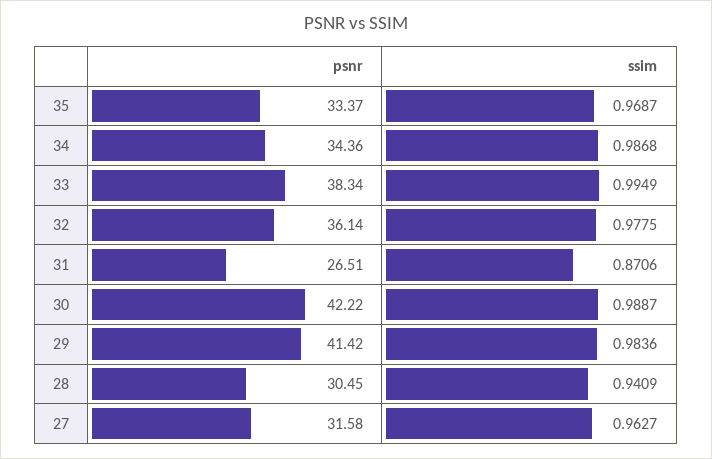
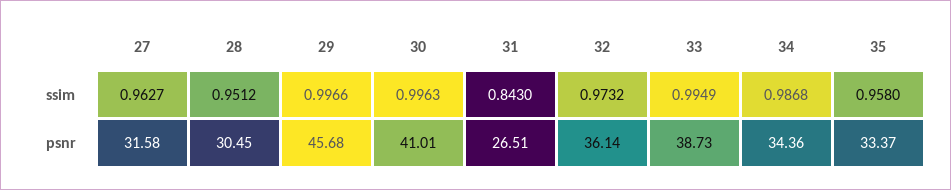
ssim, 35: 0.9687 -> 0.958
psnr, 33: 38.34 -> 38.73
ssim, 32: 0.9775 -> 0.9732
ssim, 31: 0.8706 -> 0.843
psnr, 30: 42.22 -> 41.01
ssim, 30: 0.9887 -> 0.9963
psnr, 29: 41.42 -> 45.68
ssim, 29: 0.9836 -> 0.9966
ssim, 28: 0.9409 -> 0.9512

